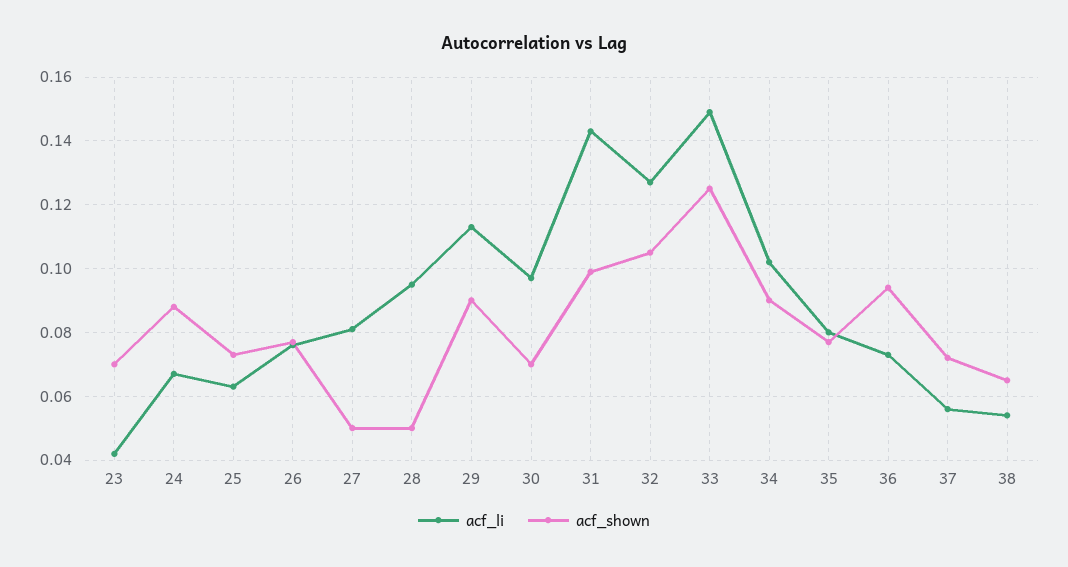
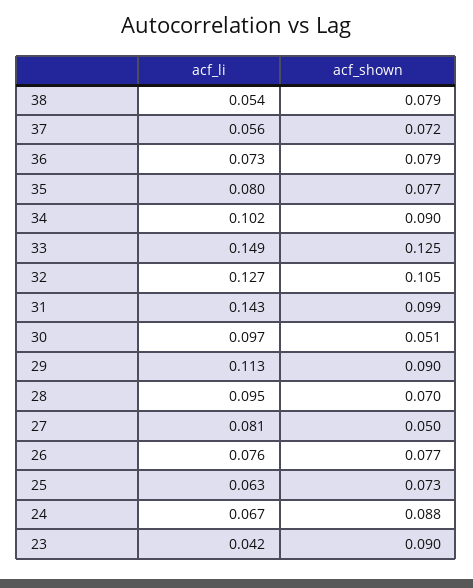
acf_shown, 23: 0.07 -> 0.09
acf_shown, 28: 0.05 -> 0.07
acf_shown, 30: 0.07 -> 0.051
acf_shown, 36: 0.095 -> 0.079
acf_shown, 38: 0.065 -> 0.079

